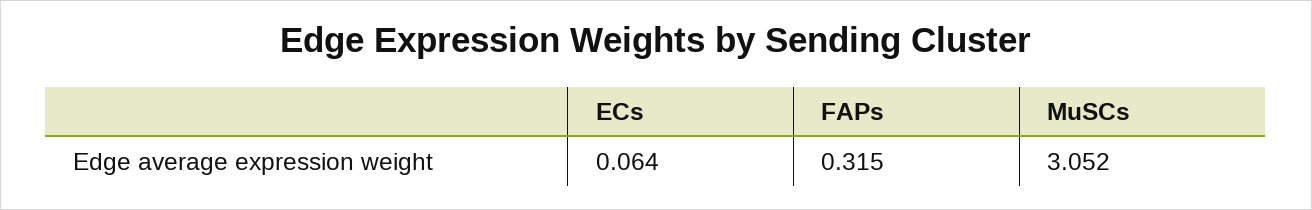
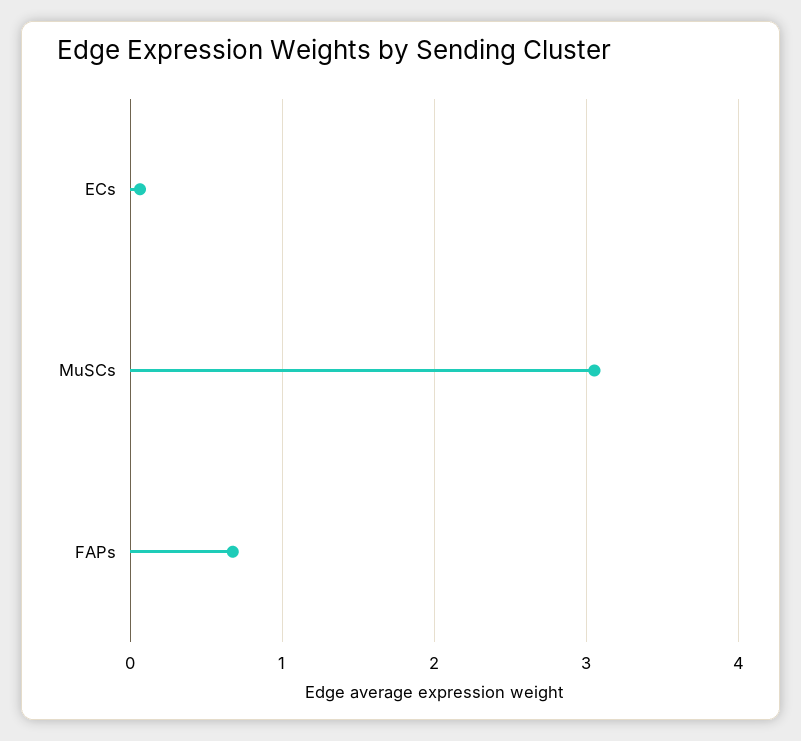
FAPs: 0.315 -> 0.7

